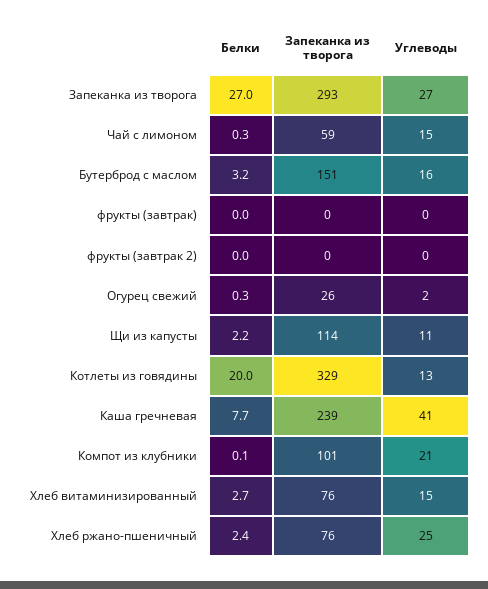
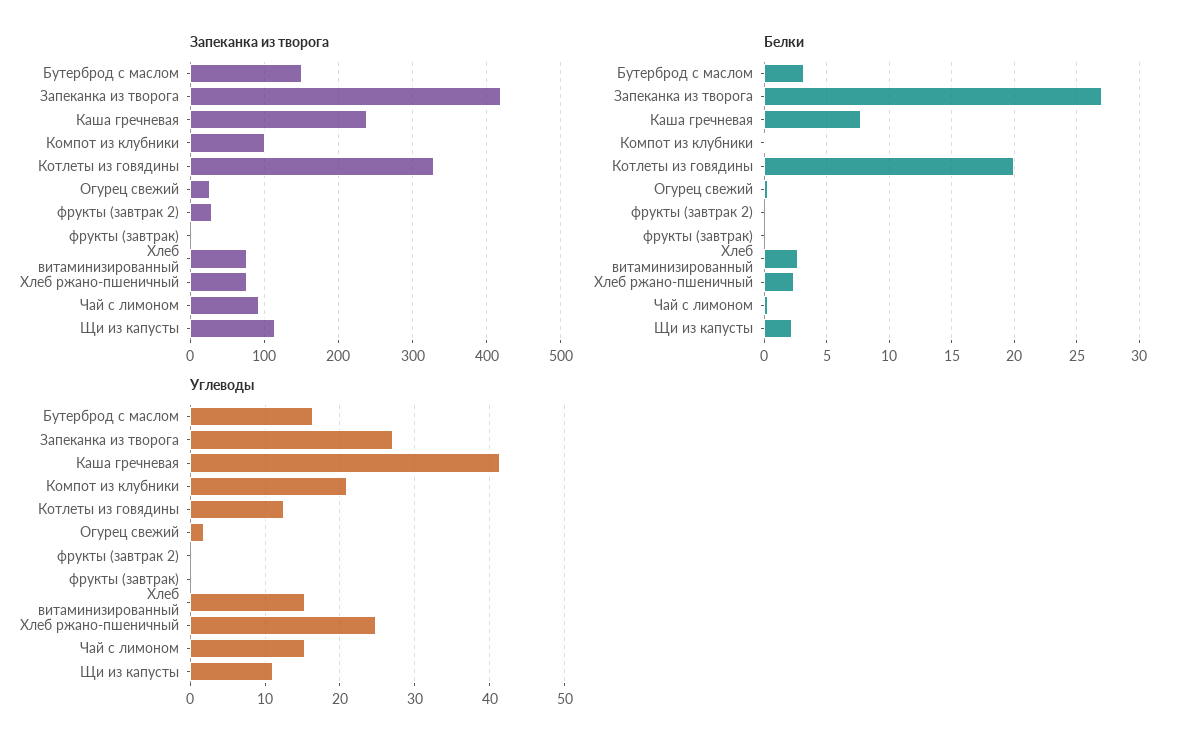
Запеканка из творога, Запеканка из творога: 293 -> 420
Запеканка из творога, Чай с лимоном: 59 -> 90
Запеканка из творога, фрукты (завтрак 2): 0 -> 30

